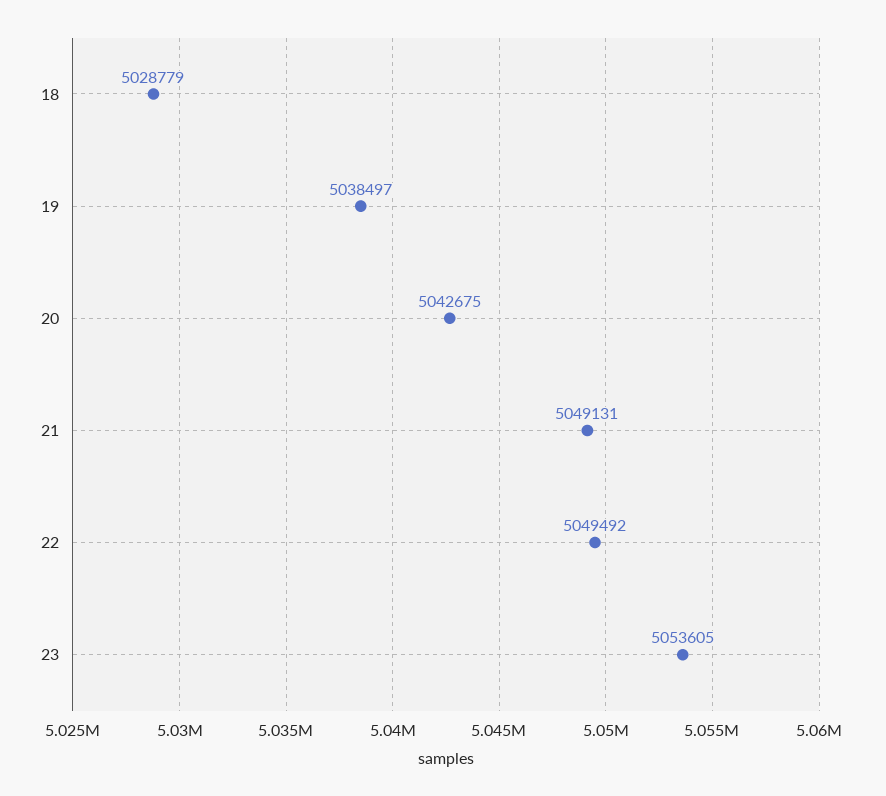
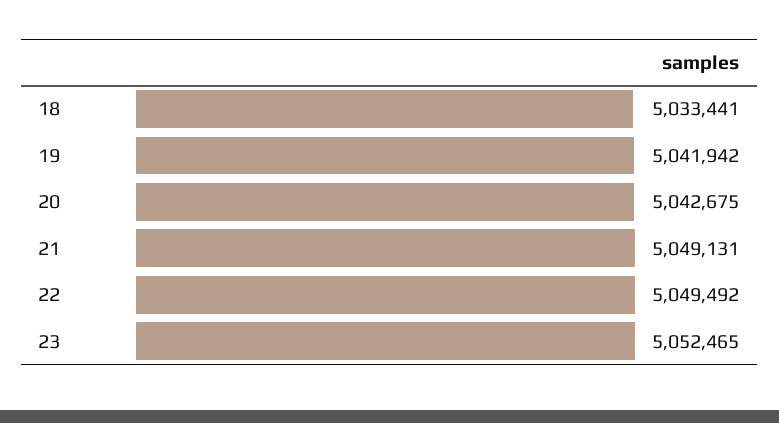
18: 5028779 -> 5033441
19: 5038497 -> 5041942
23: 5053605 -> 5052465

